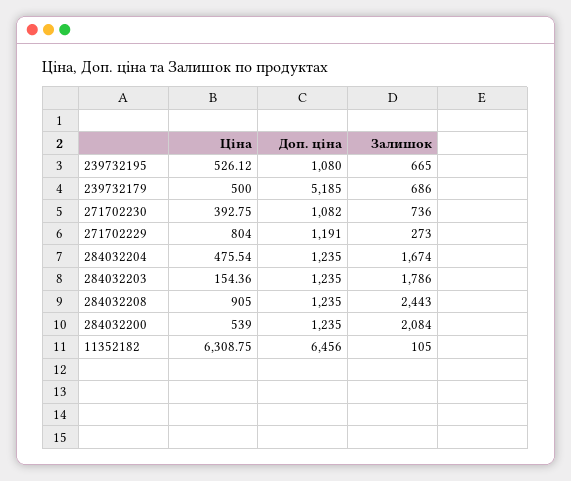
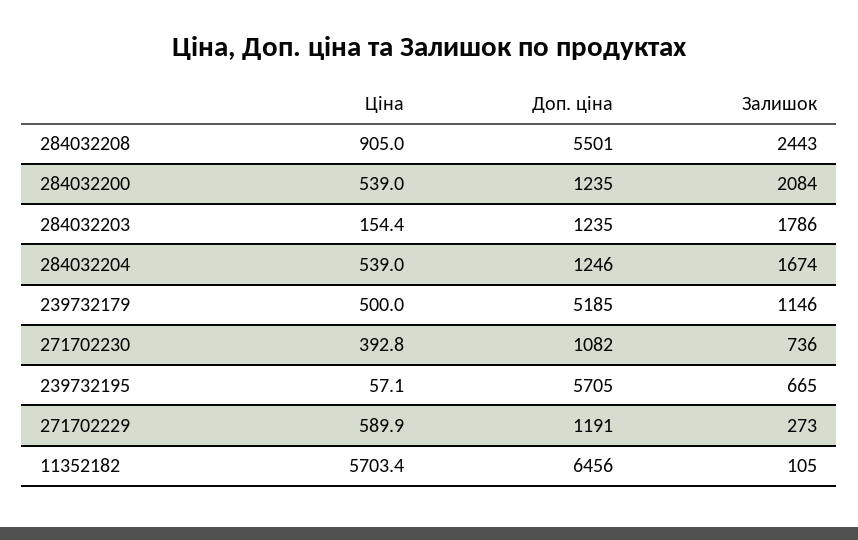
Ціна, 239732195: 526.12 -> 57.1
Доп. ціна, 239732195: 1080 -> 5705
Залишок, 239732179: 686 -> 1146
Ціна, 271702229: 804 -> 589.9
Ціна, 284032204: 475.54 -> 539
Доп. ціна, 284032204: 1235 -> 1246
Доп. ціна, 284032208: 1235 -> 5501
Ціна, 11352182: 6308.75 -> 5703.4

